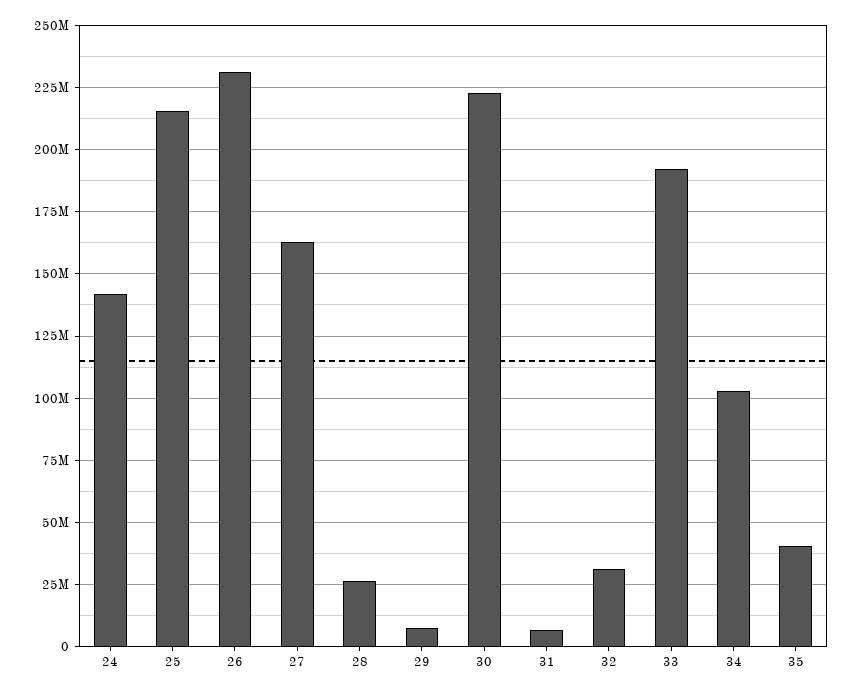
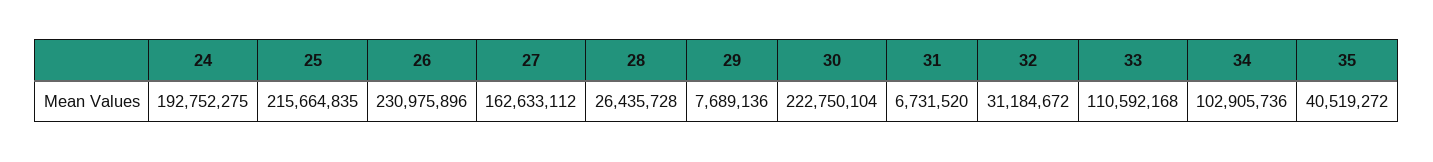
24: 142500000 -> 192752275
33: 192500000 -> 110592168

